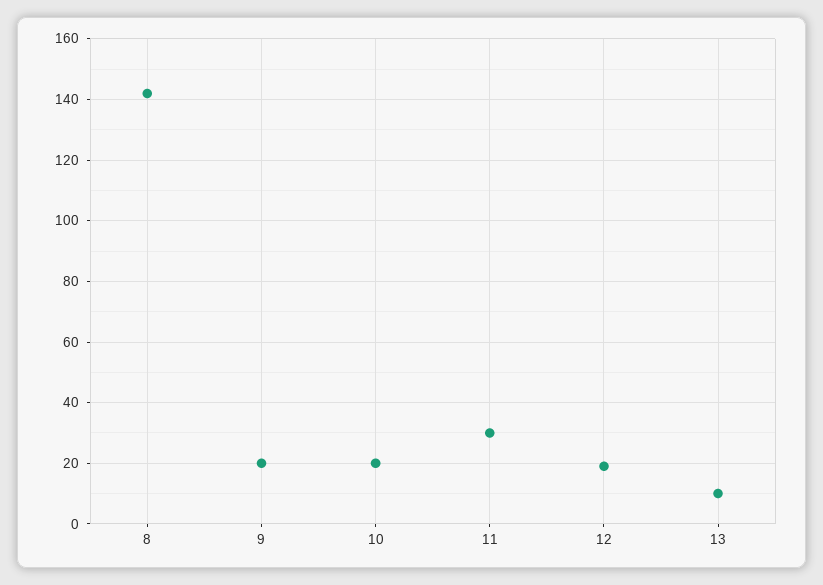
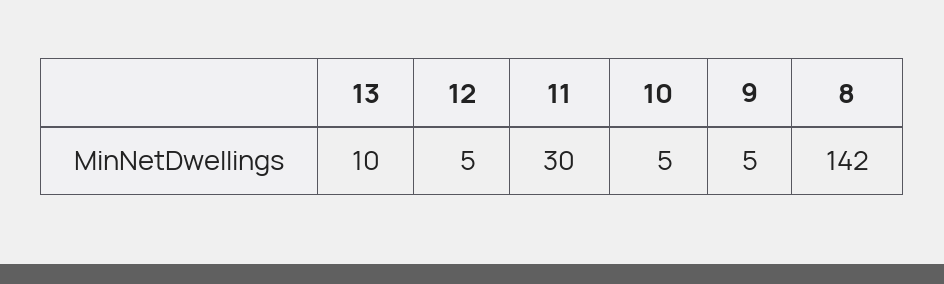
9: 20 -> 5
10: 20 -> 5
12: 20 -> 5

